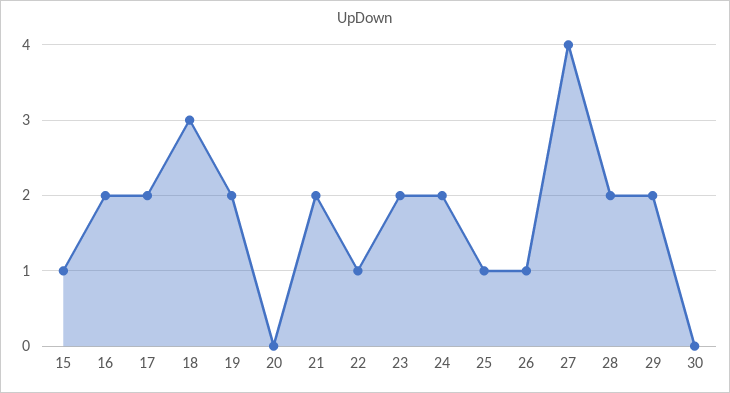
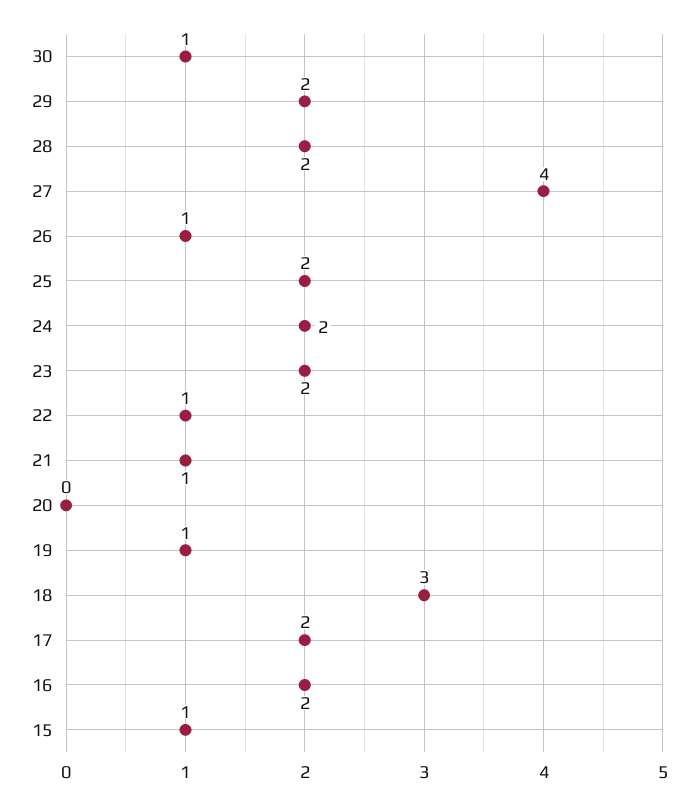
19: 2 -> 1
21: 2 -> 1
25: 1 -> 2
30: 0 -> 1

